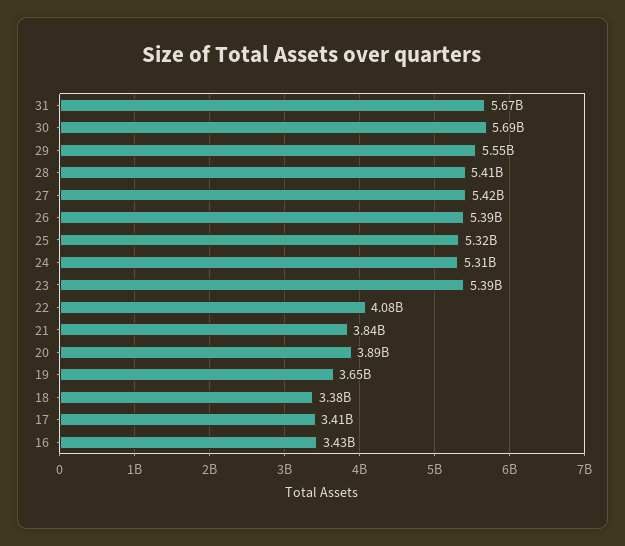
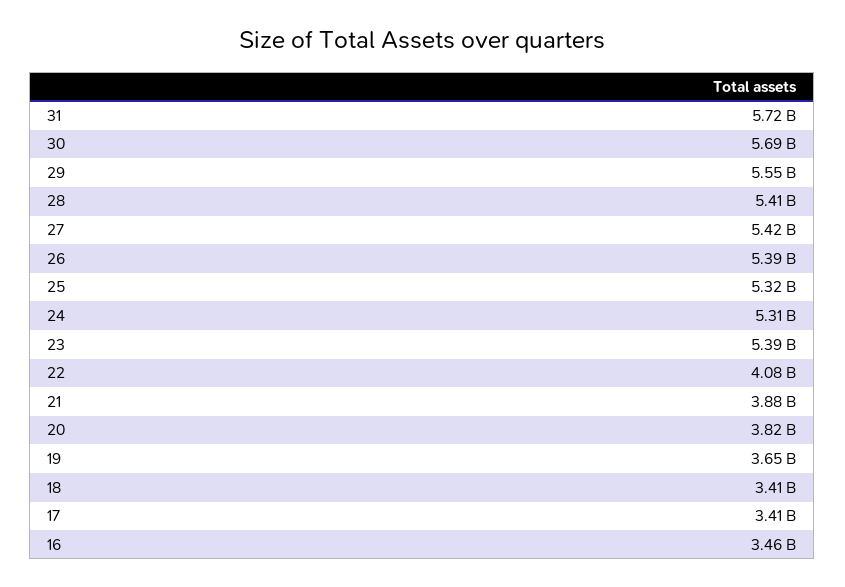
31: 5670000000 -> 5720000000
21: 3840000000 -> 3880000000
20: 3890000000 -> 3820000000
18: 3380000000 -> 3410000000
16: 3430000000 -> 3460000000

